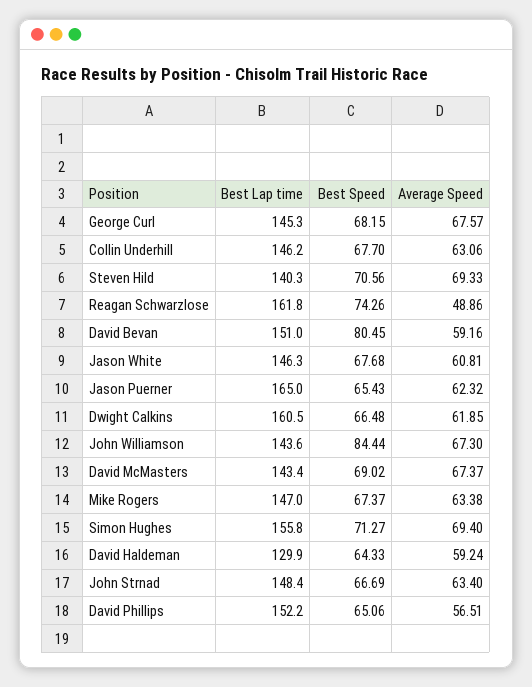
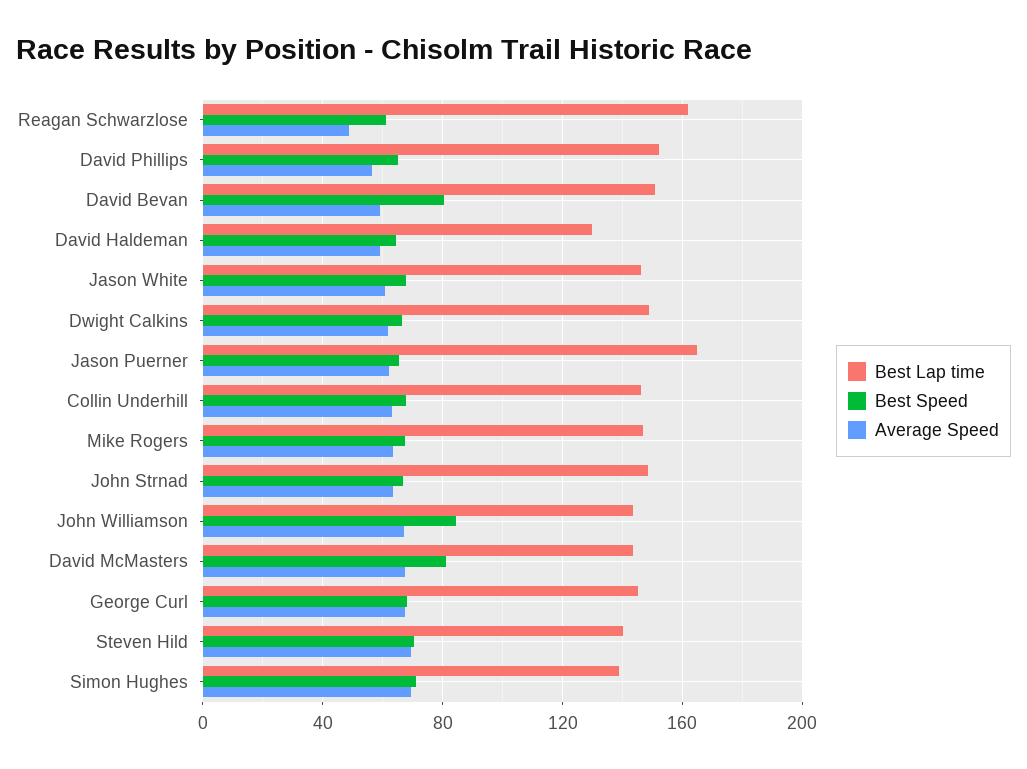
Best Speed, Reagan Schwarzlose: 74.26 -> 60
Best Lap time, Dwight Calkins: 160.5 -> 150
Best Speed, David McMasters: 69.02 -> 80
Best Lap time, Simon Hughes: 155.8 -> 140

